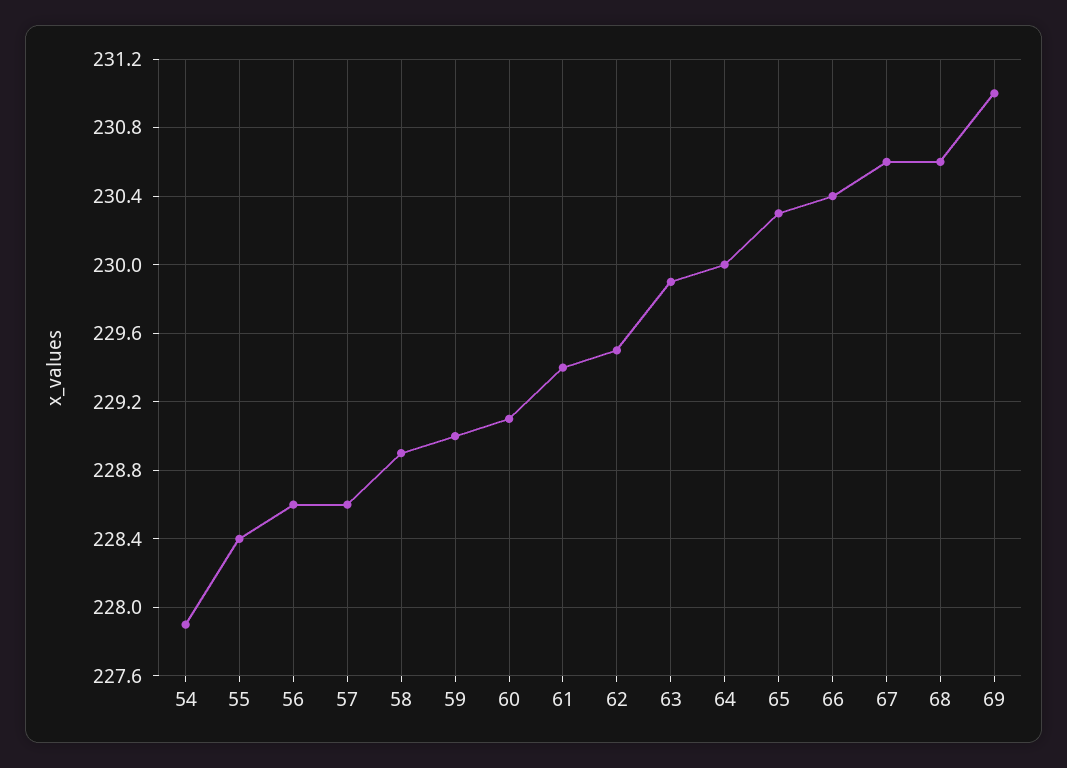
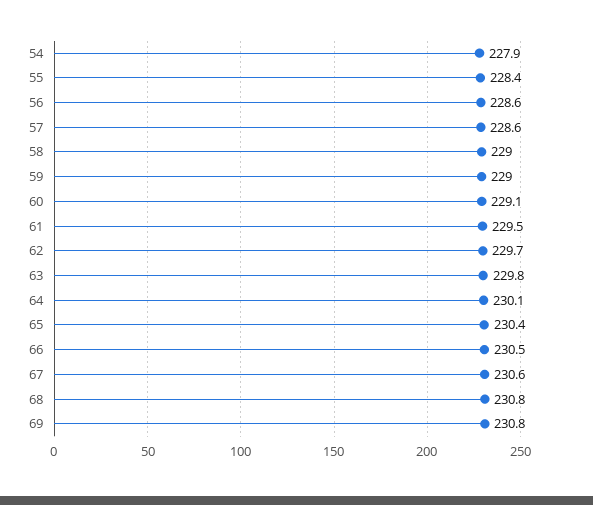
58: 228.9 -> 229
61: 229.4 -> 229.5
62: 229.5 -> 229.7
63: 229.9 -> 229.8
64: 230 -> 230.1
65: 230.3 -> 230.4
66: 230.4 -> 230.5
68: 230.6 -> 230.8
69: 231 -> 230.8

